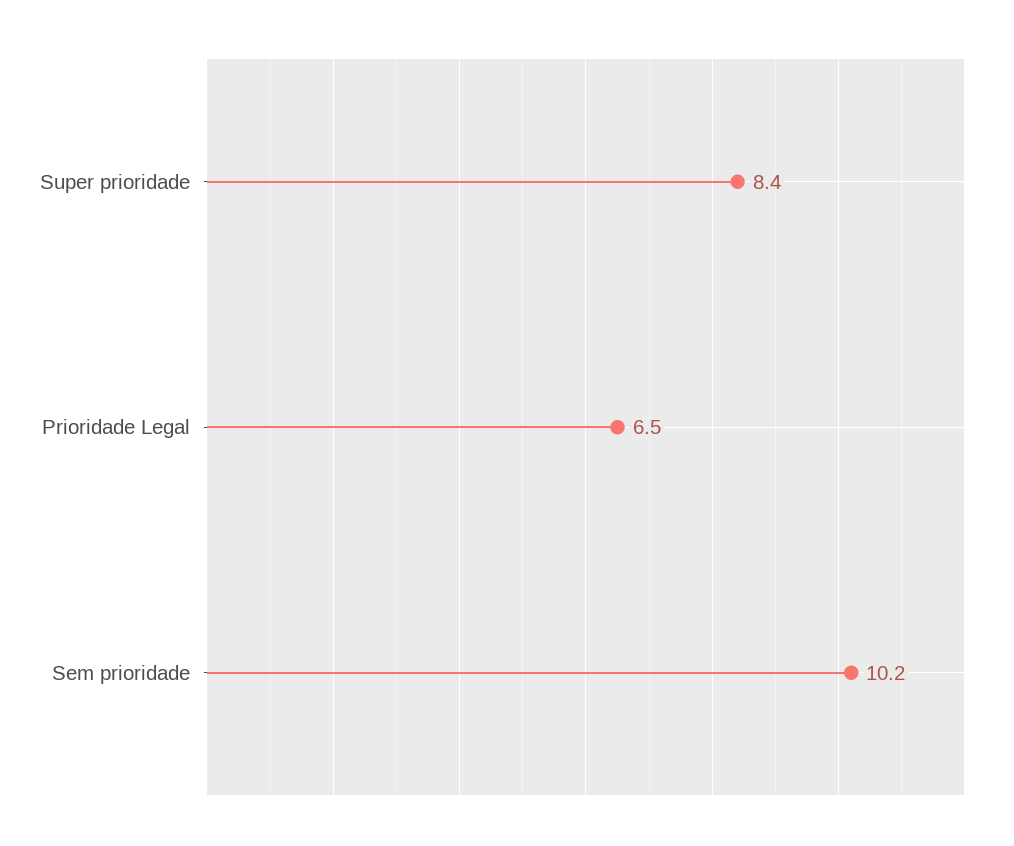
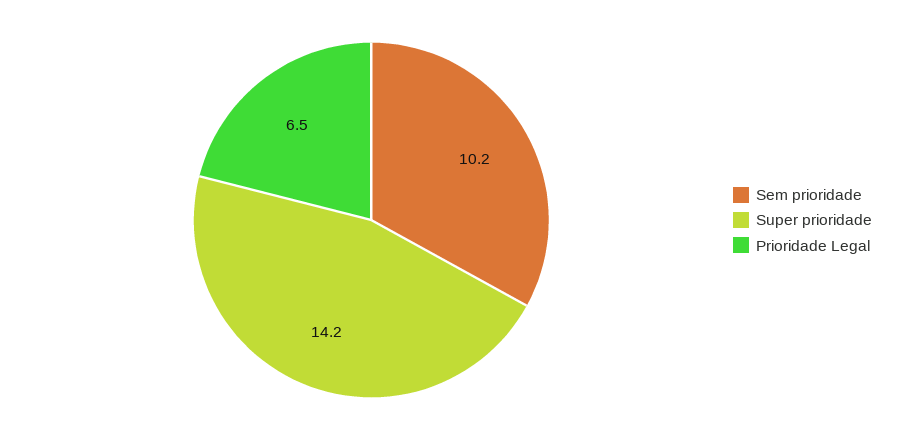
Super prioridade: 8.4 -> 14.2

